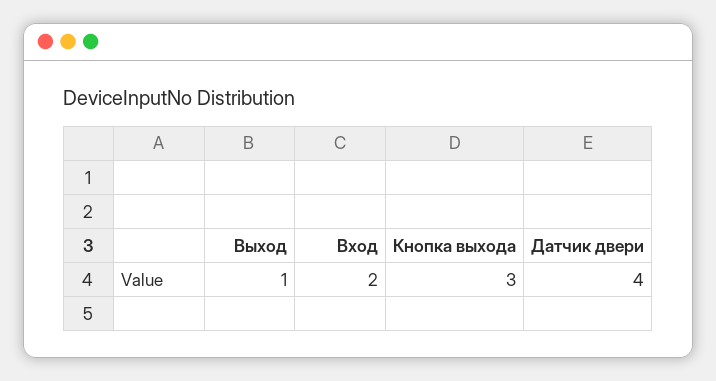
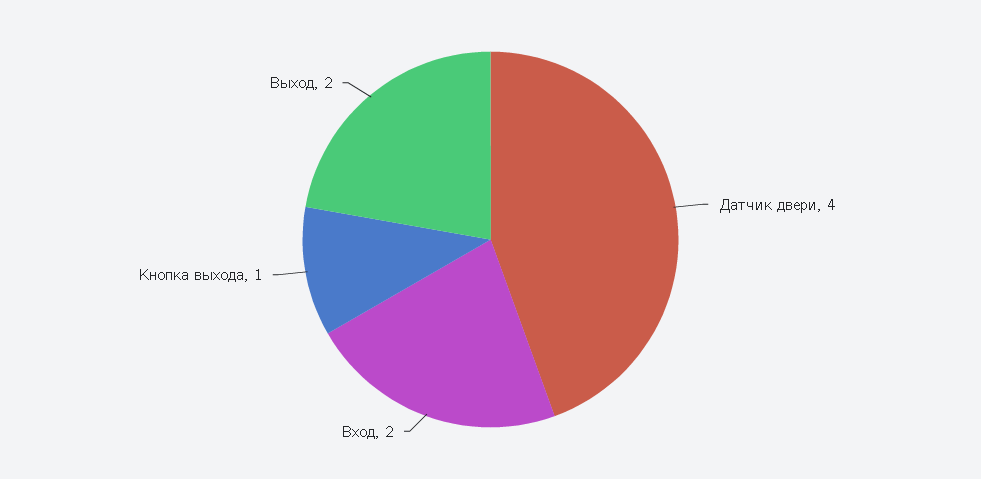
Выход: 1 -> 2
Кнопка выхода: 3 -> 1

